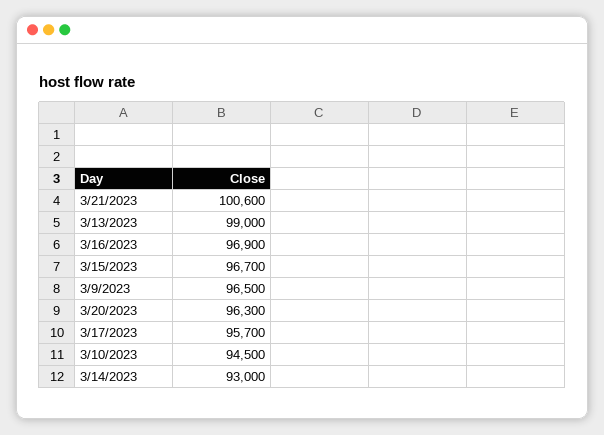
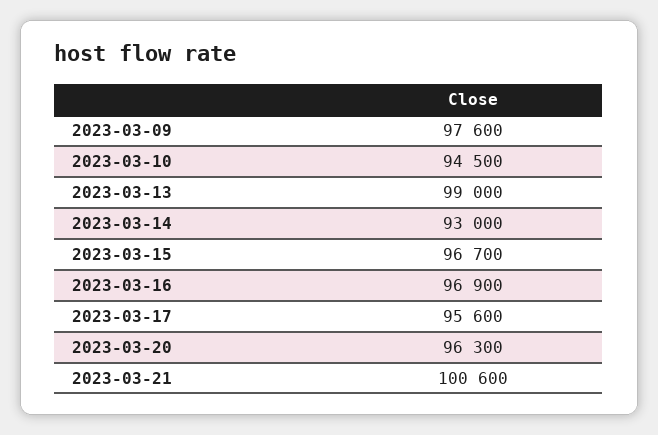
3/9/2023: 96500 -> 97600
3/17/2023: 95700 -> 95600

